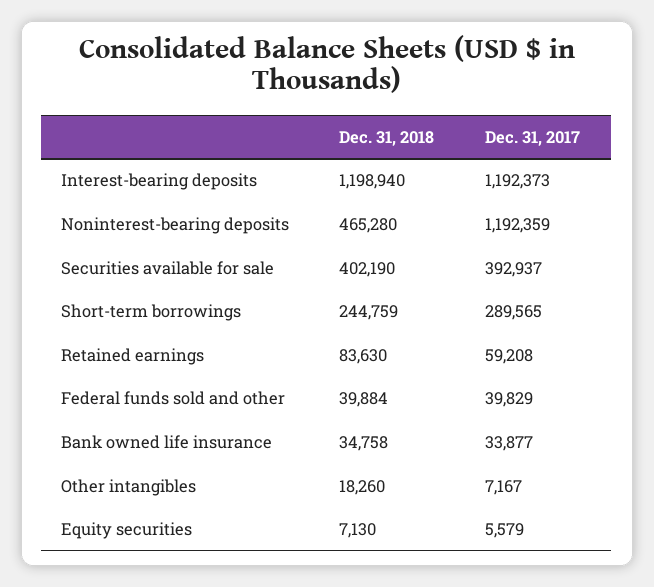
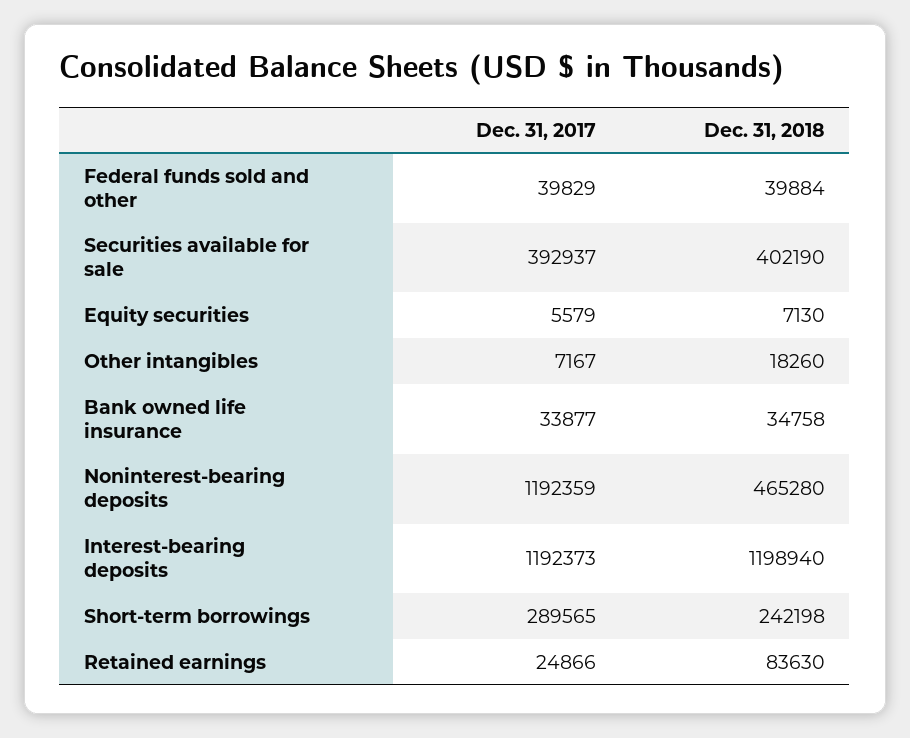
Dec. 31, 2018, Short-term borrowings: 244759 -> 242198
Dec. 31, 2017, Retained earnings: 59208 -> 24866

